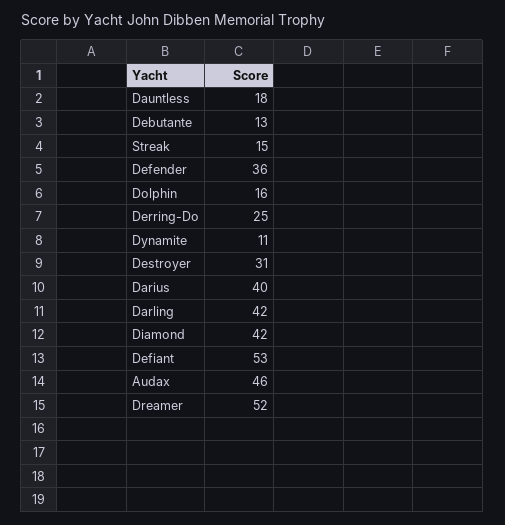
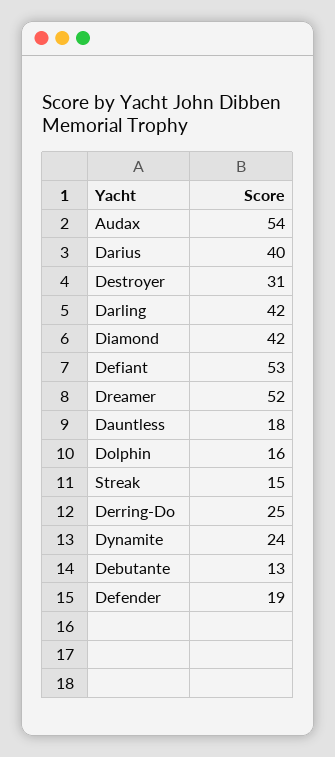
Defender: 36 -> 19
Dynamite: 11 -> 24
Audax: 46 -> 54

